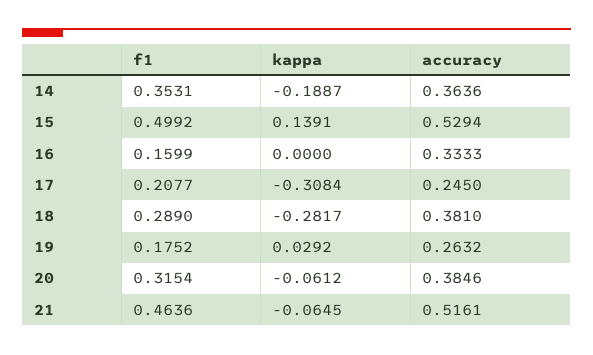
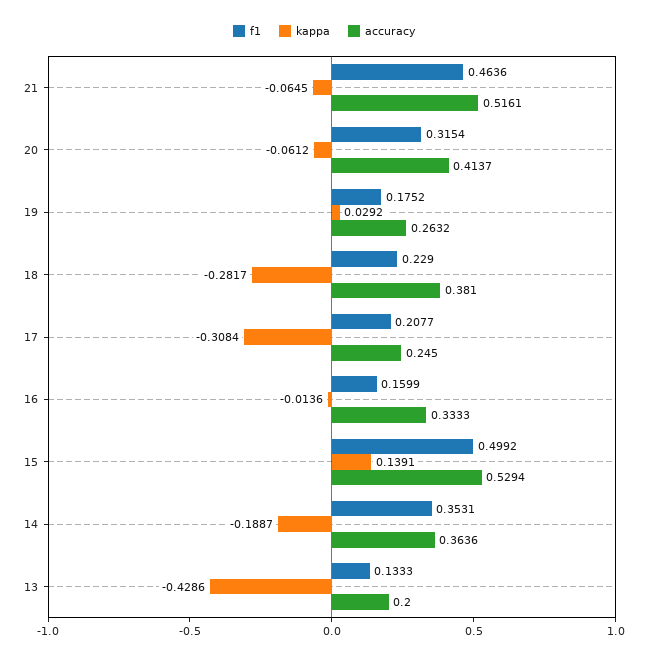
kappa, 16: 0 -> -0.0136
f1, 18: 0.289 -> 0.229
accuracy, 20: 0.3846 -> 0.4137
f1, 13: none -> 0.1333
kappa, 13: none -> -0.4286
accuracy, 13: none -> 0.2

